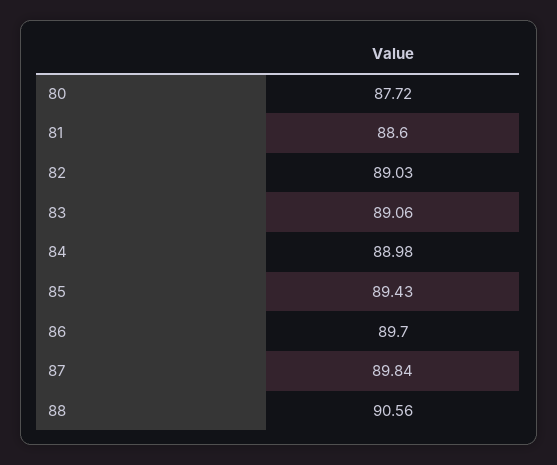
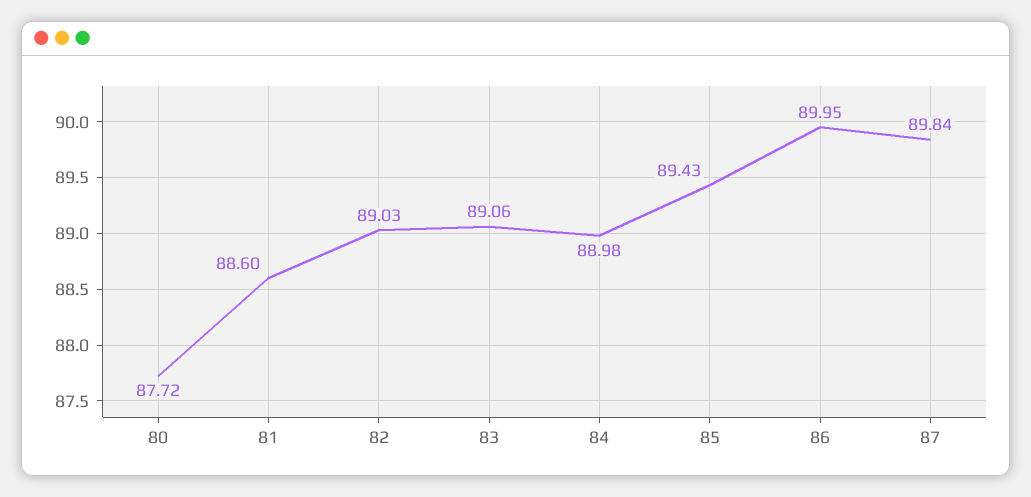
86: 89.7 -> 89.95
88: 90.56 -> none

